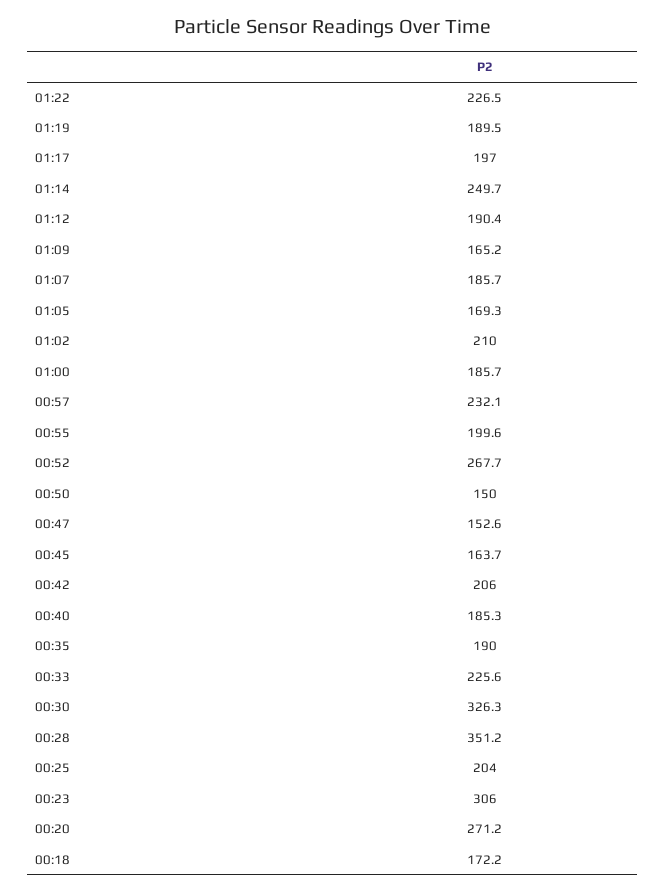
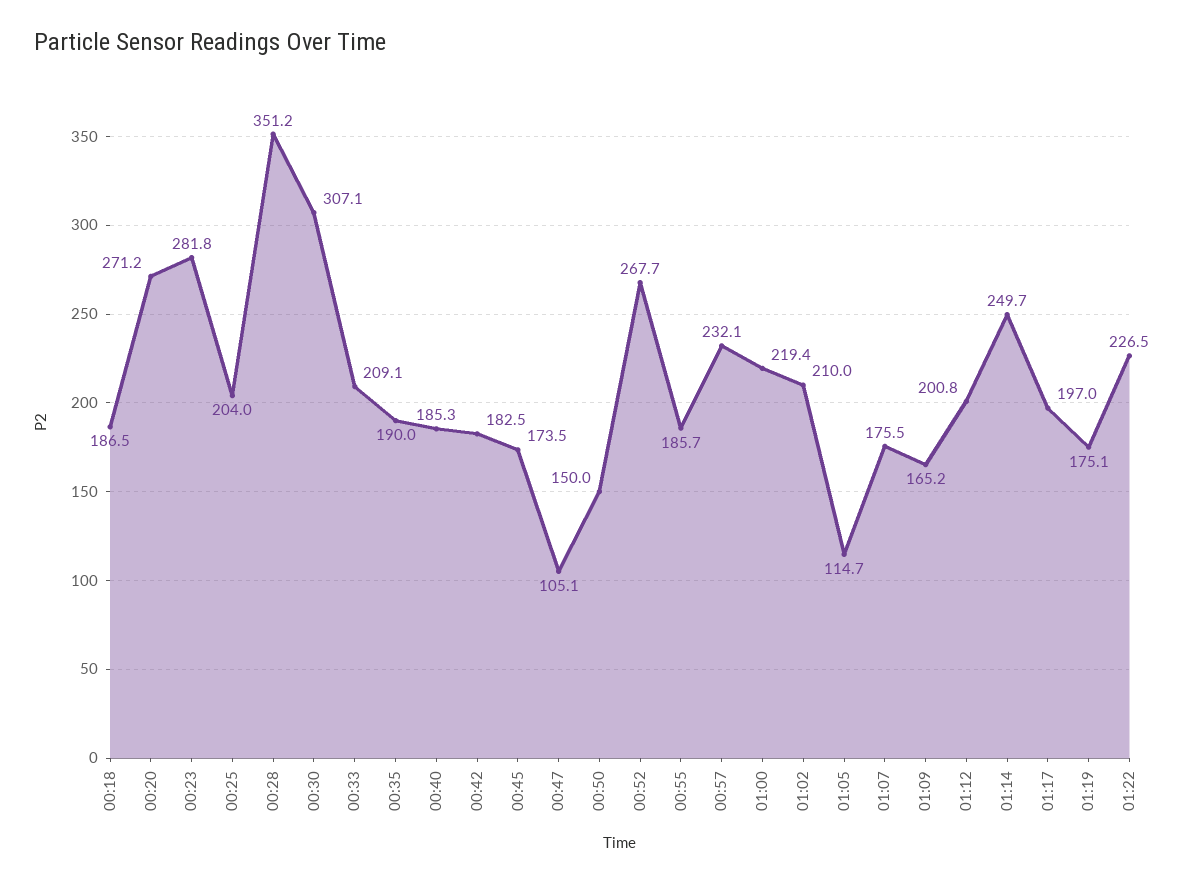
01:19: 189.5 -> 175.1
01:12: 190.4 -> 200.8
01:07: 185.7 -> 175.5
01:05: 169.3 -> 114.7
01:00: 185.7 -> 219.4
00:55: 199.6 -> 185.7
00:47: 152.6 -> 105.1
00:45: 163.7 -> 173.5
00:42: 206 -> 182.5
00:33: 225.6 -> 209.1
00:30: 326.3 -> 307.1
00:23: 306 -> 281.8
00:18: 172.2 -> 186.5

